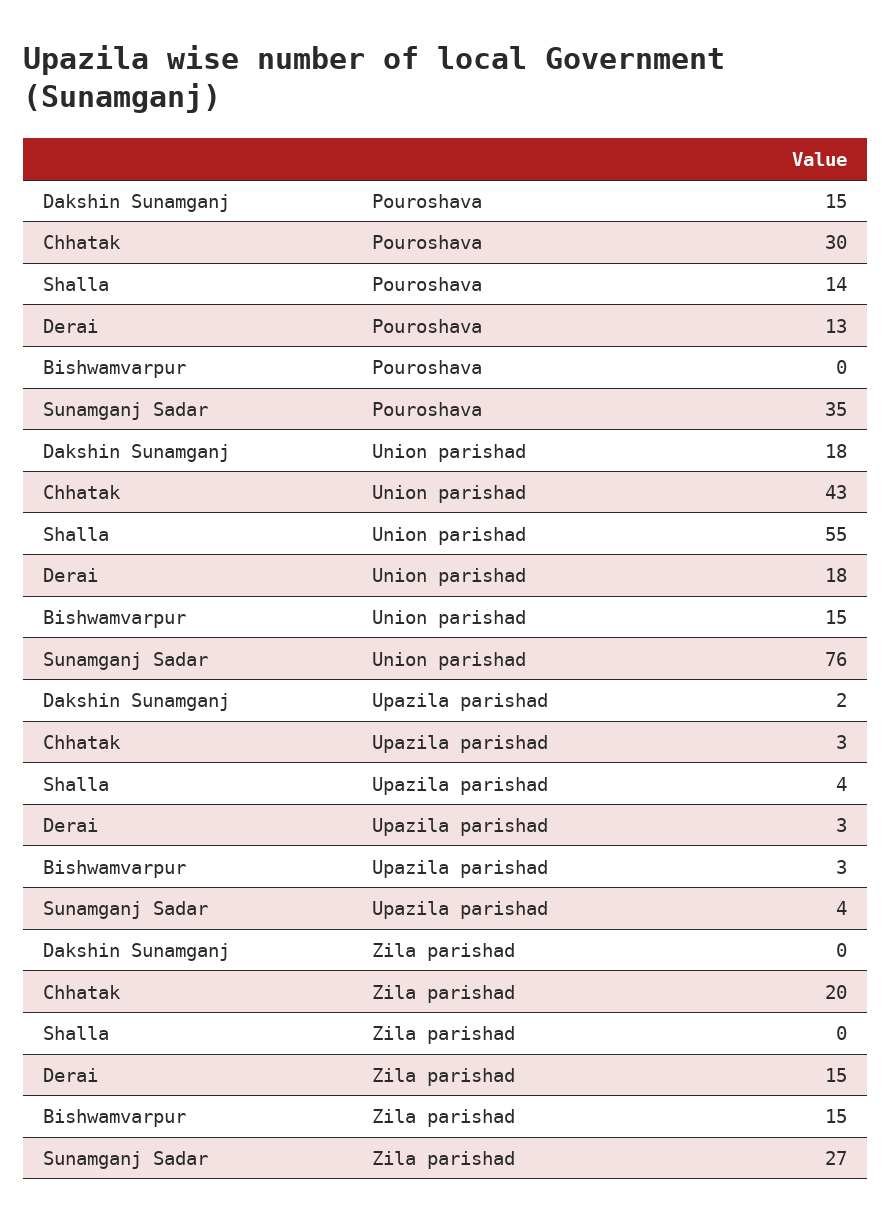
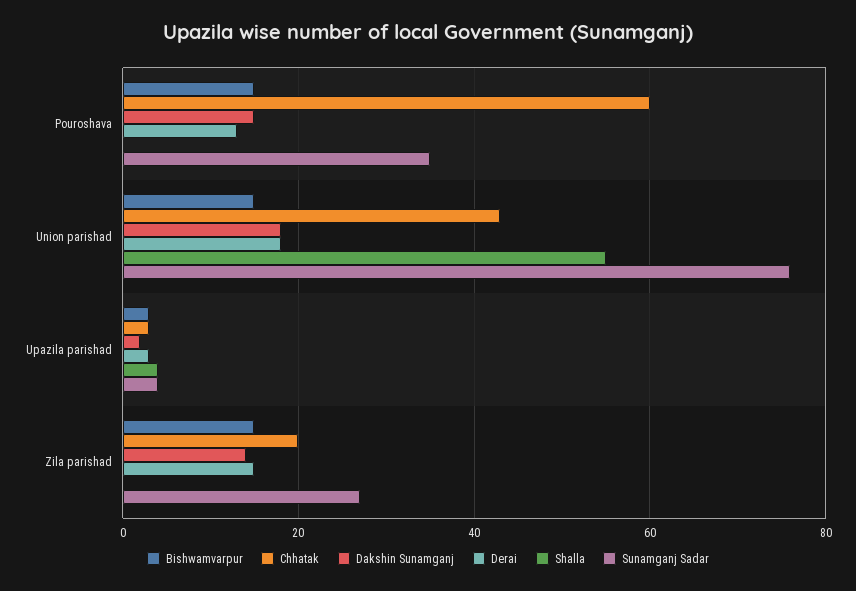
Chhatak, Pouroshava: 30 -> 60
Shalla, Pouroshava: 14 -> 0
Bishwamvarpur, Pouroshava: 0 -> 15
Dakshin Sunamganj, Zila parishad: 0 -> 15

